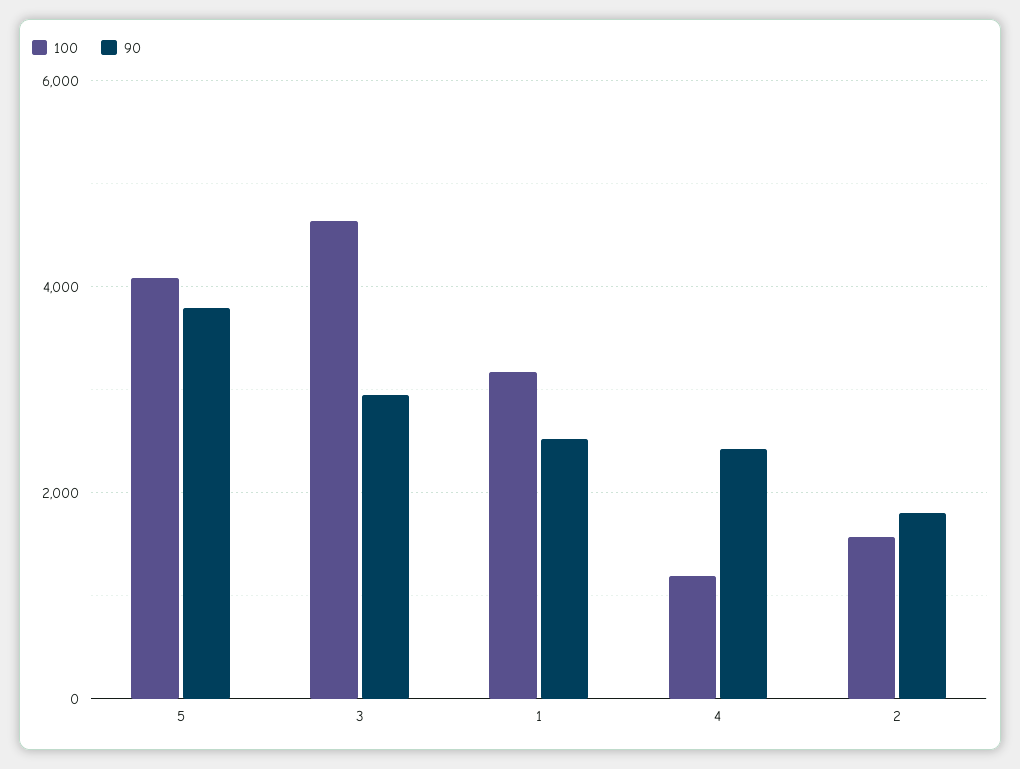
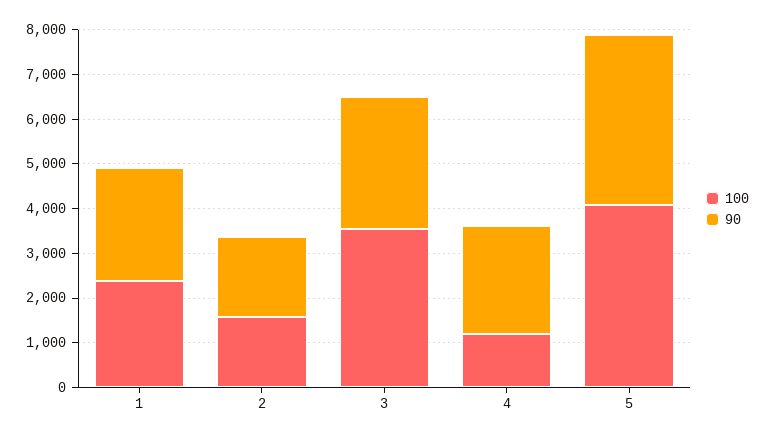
100, 3: 4600 -> 3600
100, 1: 3200 -> 2400

